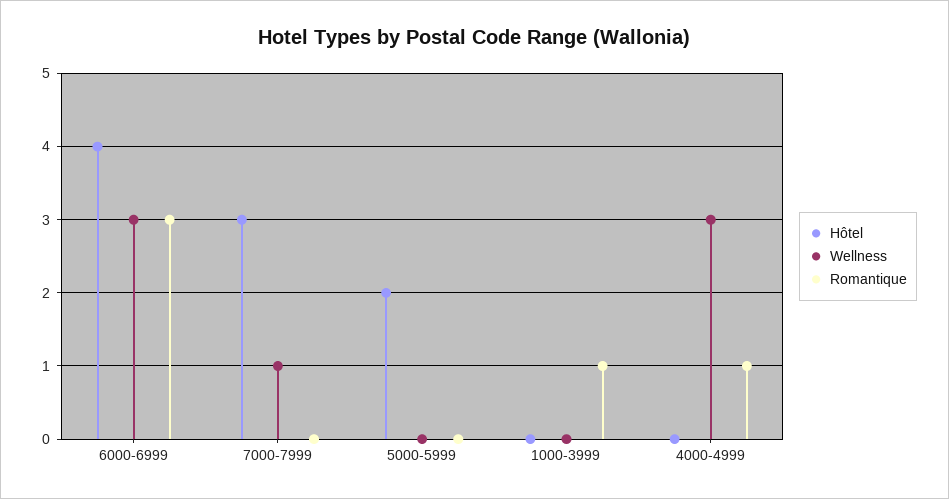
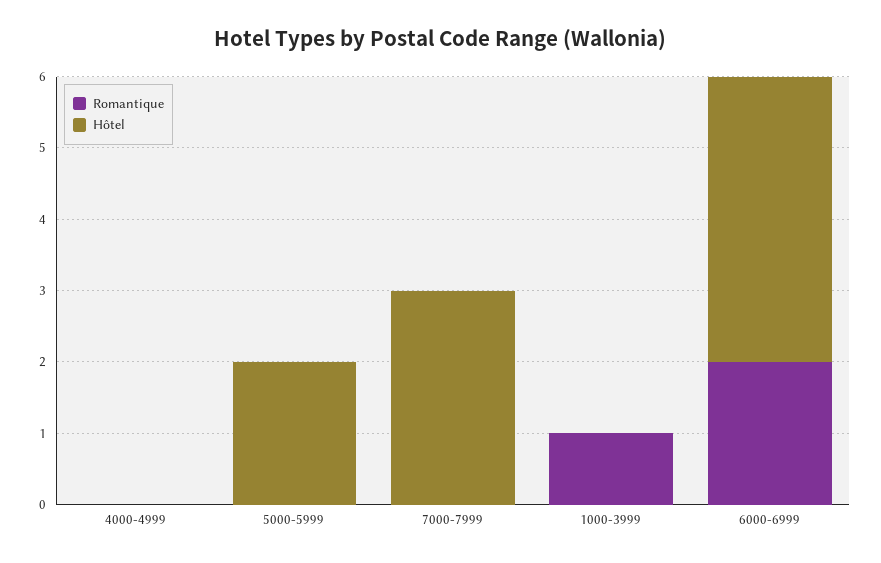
Wellness, 6000-6999: 3 -> none
Romantique, 6000-6999: 3 -> 2
Wellness, 7000-7999: 1 -> none
Wellness, 5000-5999: 0 -> none
Wellness, 1000-3999: 0 -> none
Wellness, 4000-4999: 3 -> none
Romantique, 4000-4999: 1 -> 0

